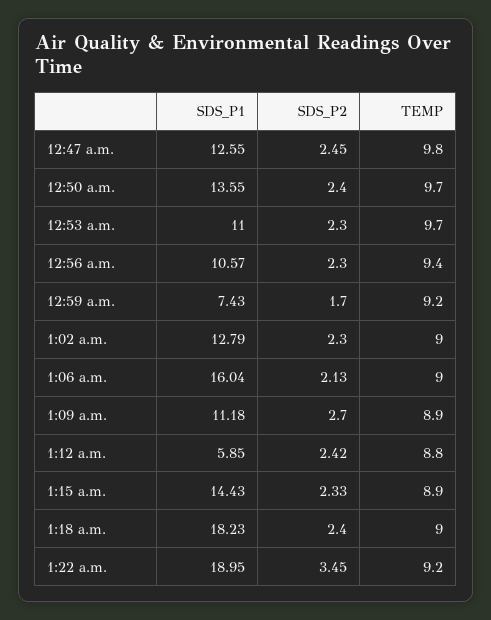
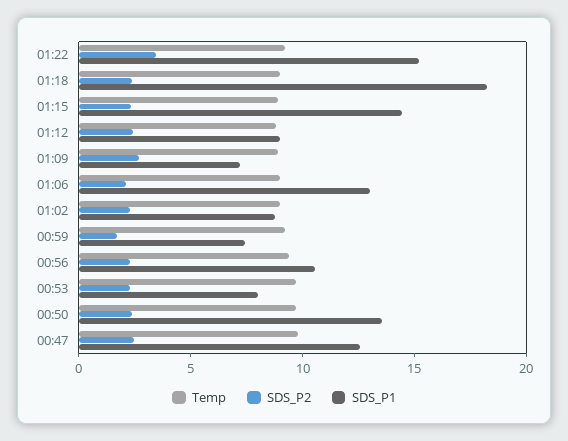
SDS_P1, 12:53 a.m.: 11 -> 8
SDS_P1, 1:02 a.m.: 12.79 -> 9
SDS_P1, 1:06 a.m.: 16.04 -> 13
SDS_P1, 1:09 a.m.: 11.18 -> 7
SDS_P1, 1:12 a.m.: 5.85 -> 9
SDS_P1, 1:22 a.m.: 18.95 -> 15

